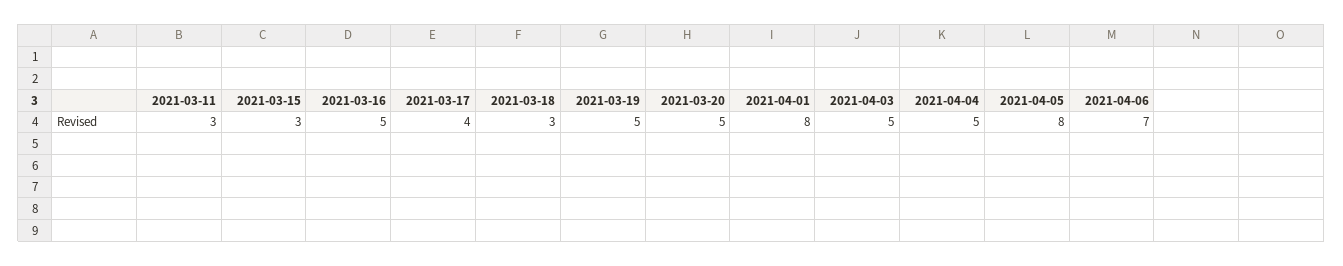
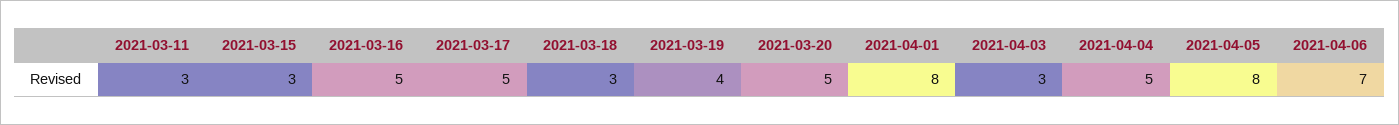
2021-03-17: 4 -> 5
2021-03-19: 5 -> 4
2021-04-03: 5 -> 3

